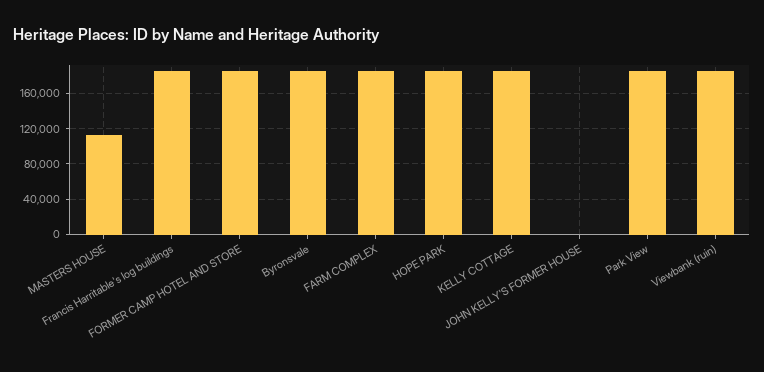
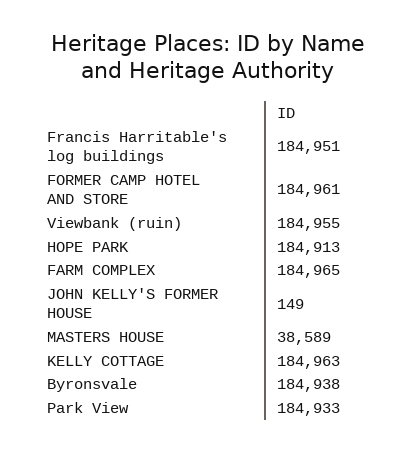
MASTERS HOUSE: 110000 -> 38589

